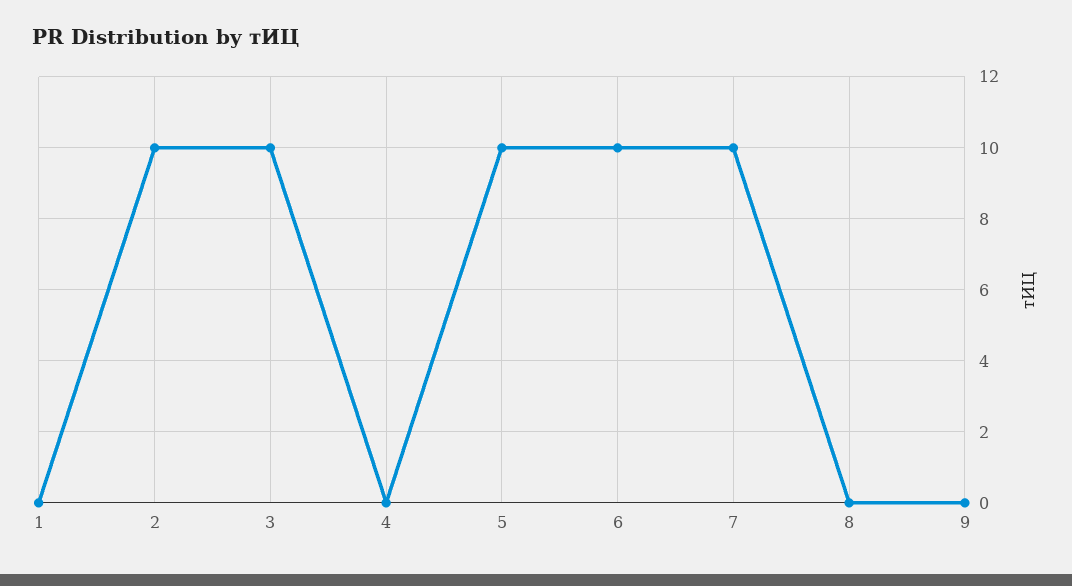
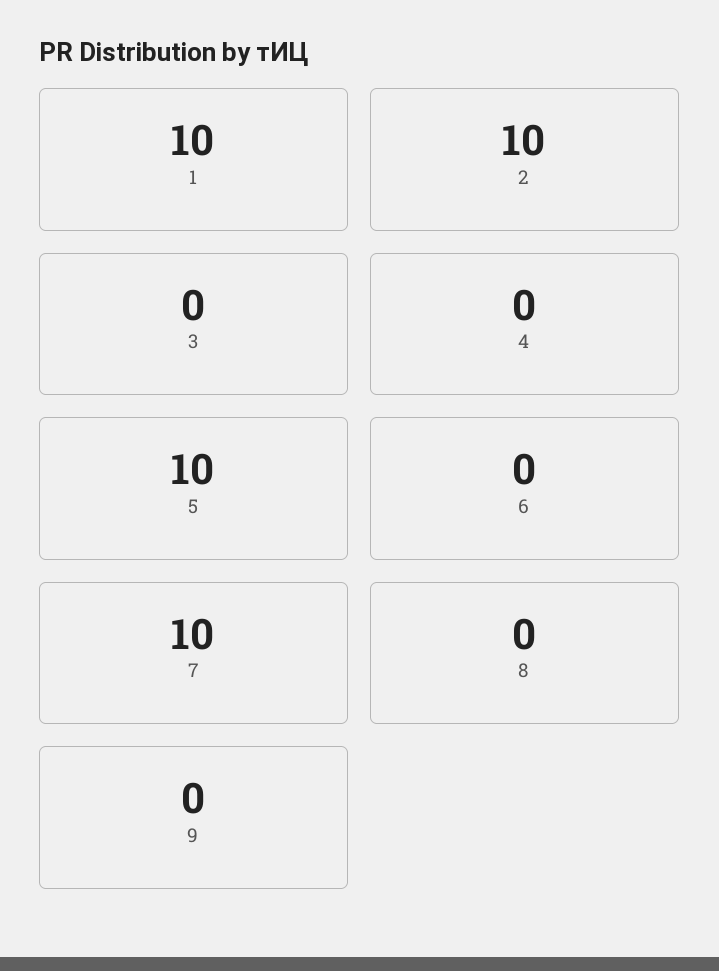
1: 0 -> 10
3: 10 -> 0
6: 10 -> 0

